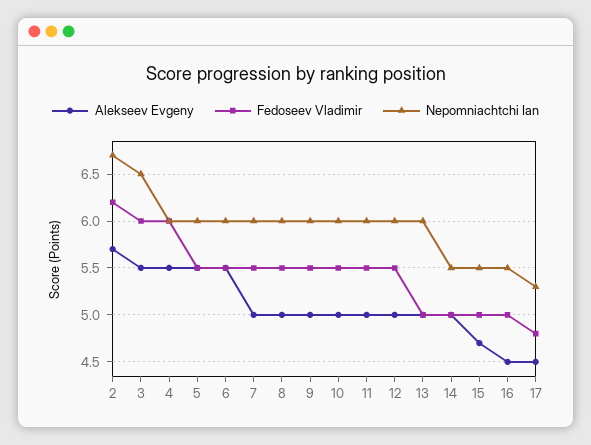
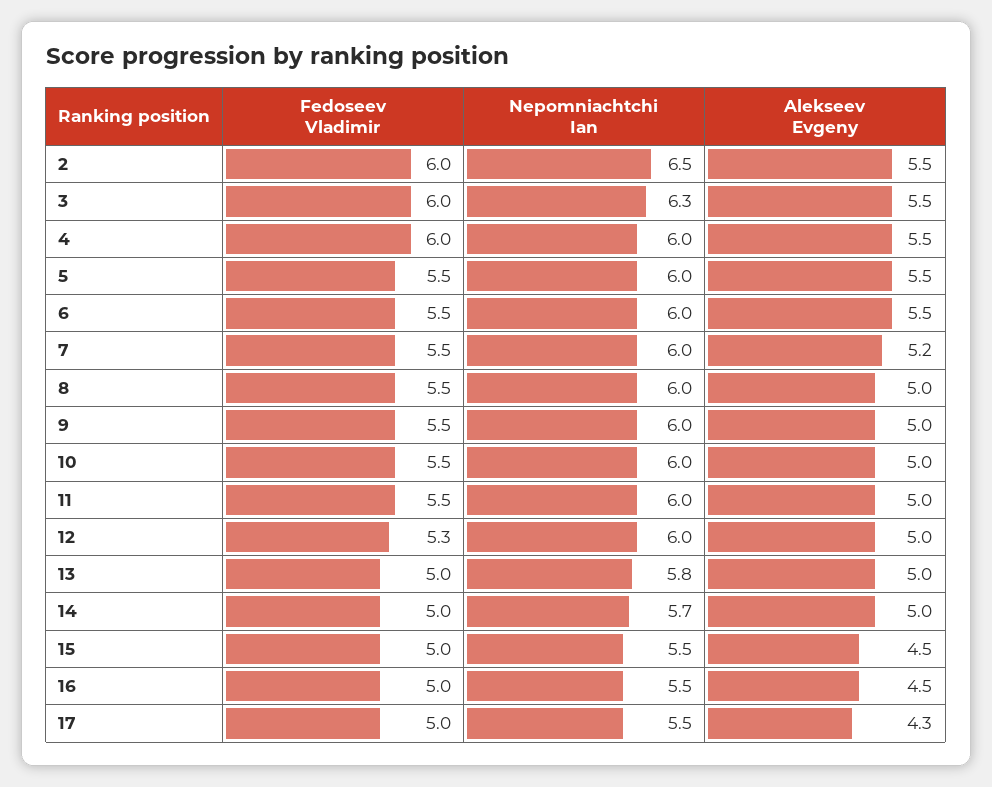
Alekseev Evgeny, 2: 5.7 -> 5.5
Fedoseev Vladimir, 2: 6.2 -> 6
Nepomniachtchi Ian, 2: 6.7 -> 6.5
Nepomniachtchi Ian, 3: 6.5 -> 6.3
Alekseev Evgeny, 7: 5 -> 5.2
Fedoseev Vladimir, 12: 5.5 -> 5.3
Nepomniachtchi Ian, 13: 6 -> 5.8
Nepomniachtchi Ian, 14: 5.5 -> 5.7
Alekseev Evgeny, 15: 4.7 -> 4.5
Alekseev Evgeny, 17: 4.5 -> 4.3
Fedoseev Vladimir, 17: 4.8 -> 5
Nepomniachtchi Ian, 17: 5.3 -> 5.5

